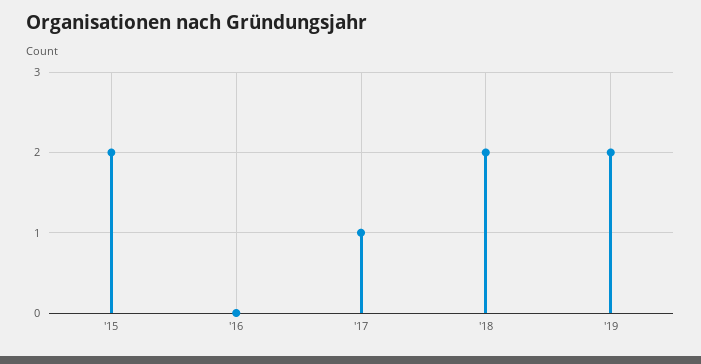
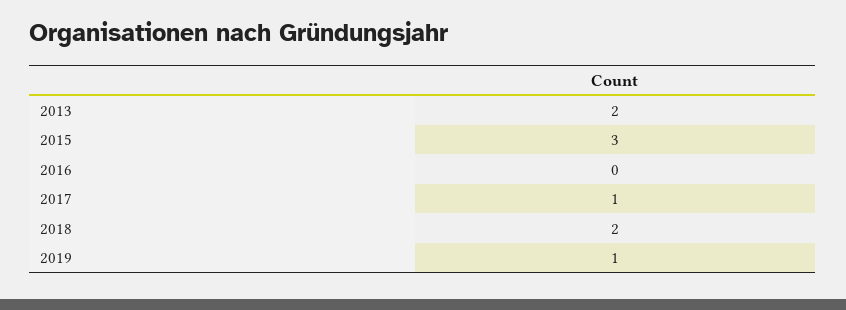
'15: 2 -> 3
'19: 2 -> 1
2013: none -> 2

